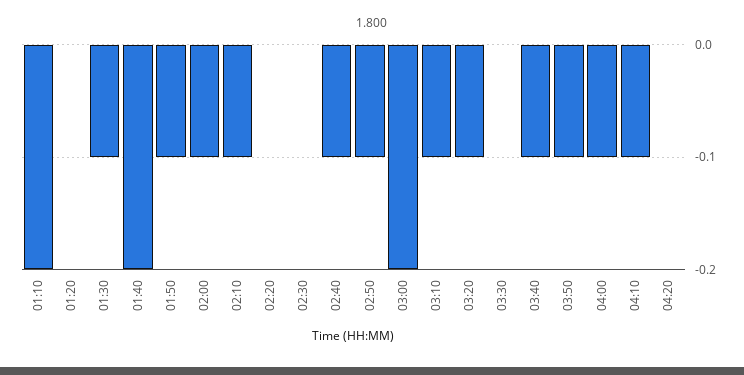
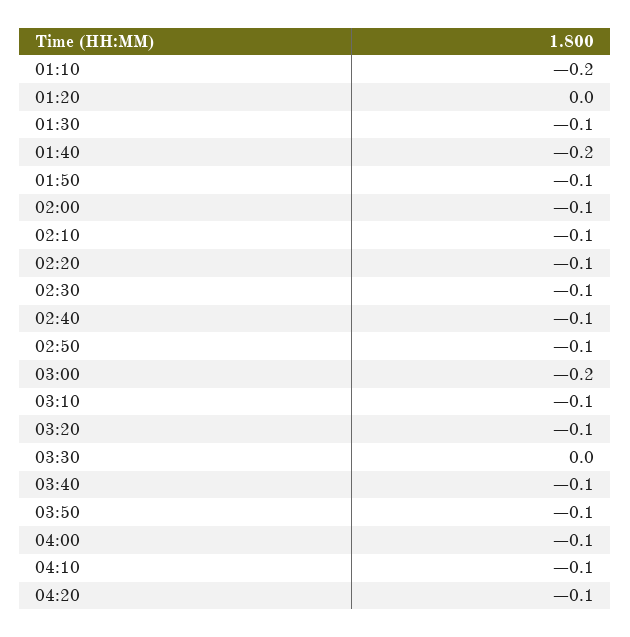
02:20: 0 -> -0.1
02:30: 0 -> -0.1
04:20: 0 -> -0.1

